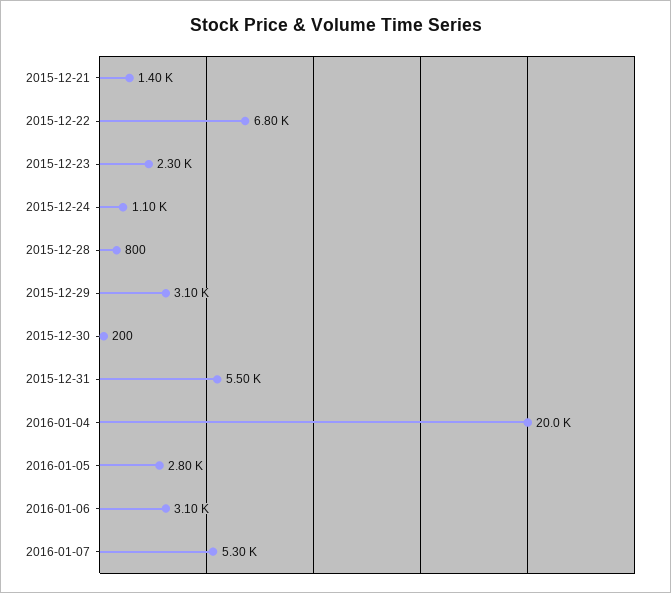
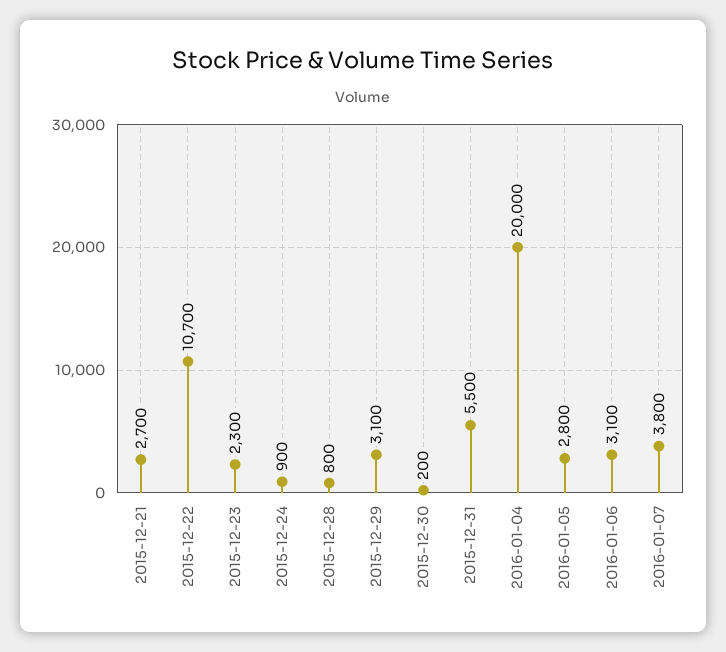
2015-12-21: 1400 -> 2700
2015-12-22: 6800 -> 10700
2015-12-24: 1100 -> 900
2016-01-07: 5300 -> 3800

